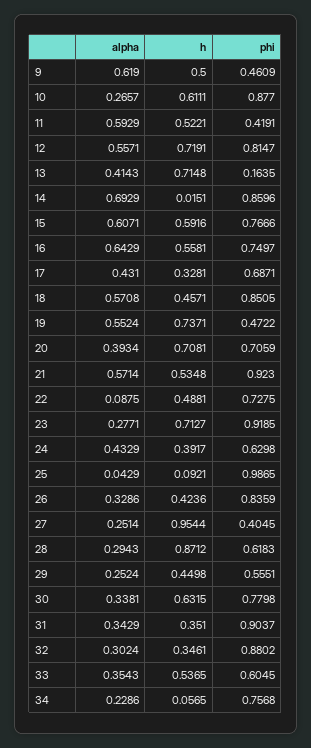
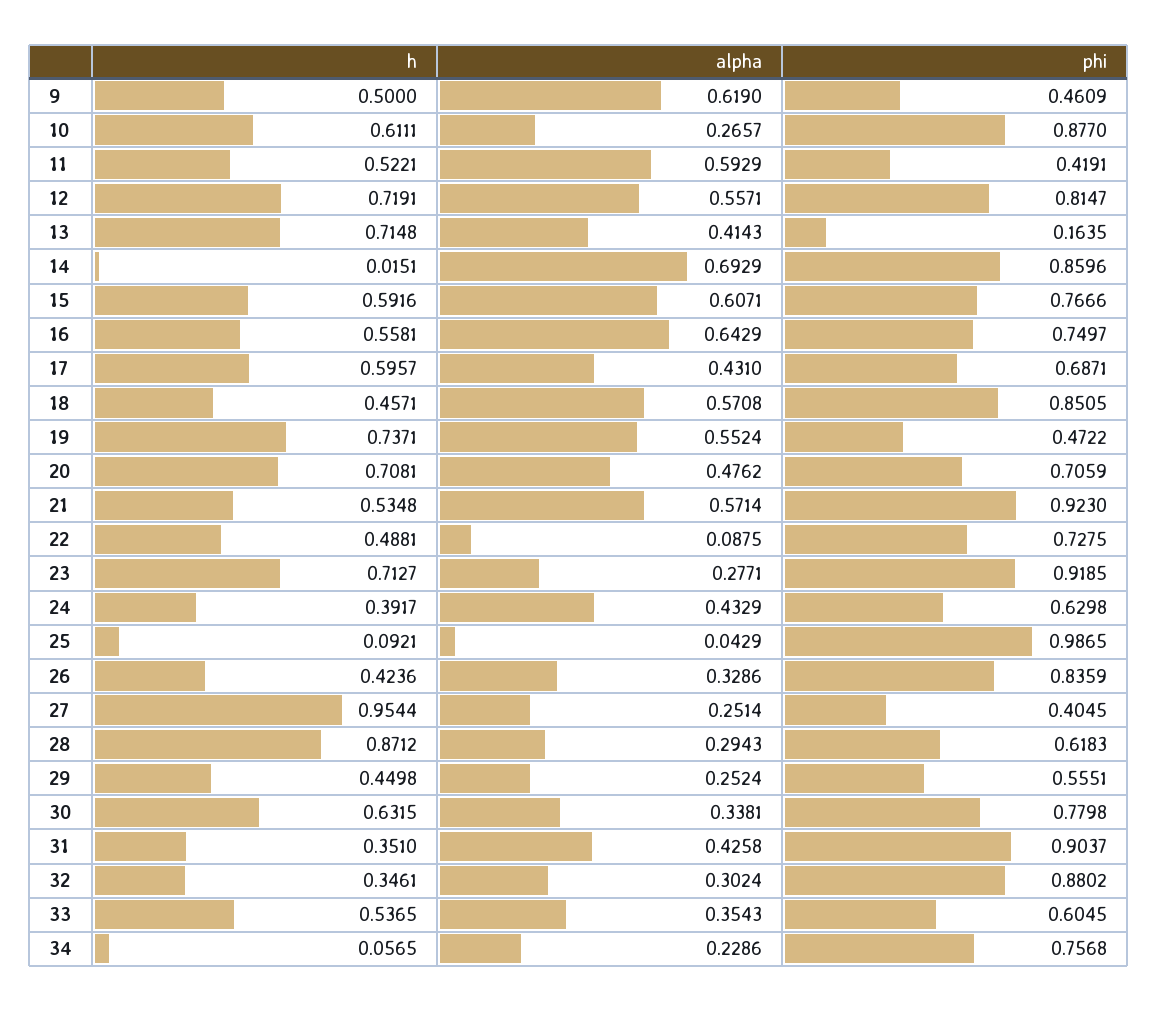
h, 17: 0.3281 -> 0.5957
alpha, 20: 0.3934 -> 0.4762
alpha, 31: 0.3429 -> 0.4258

